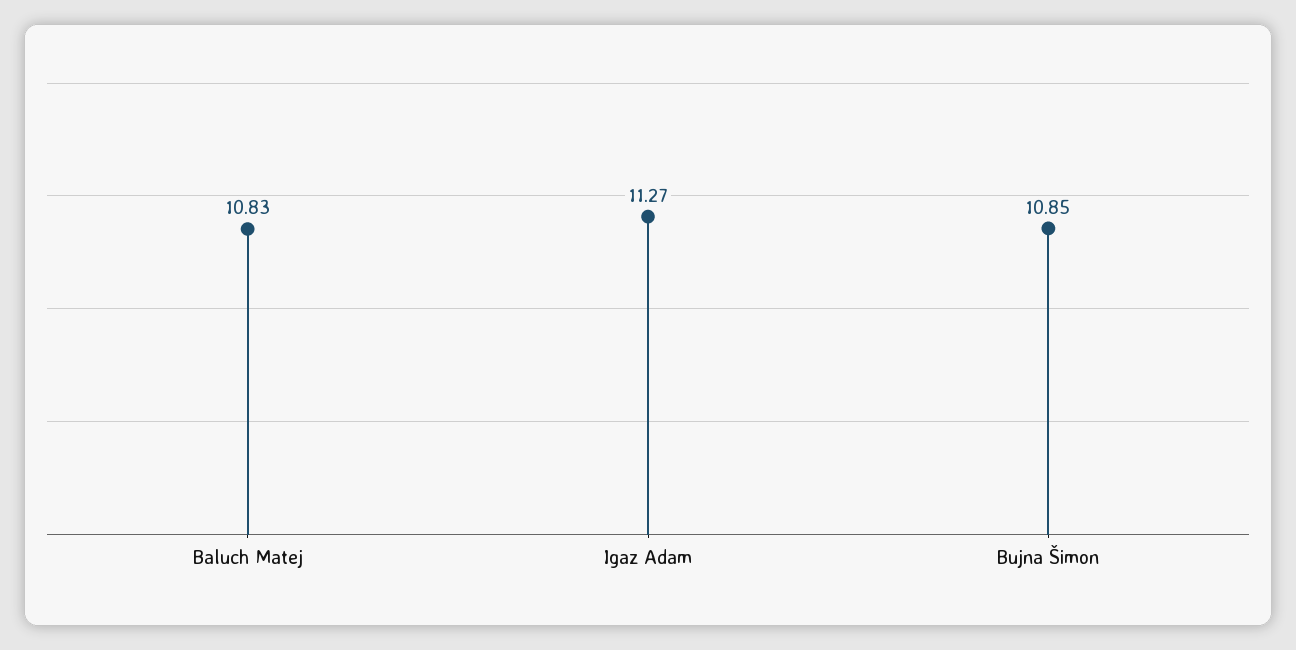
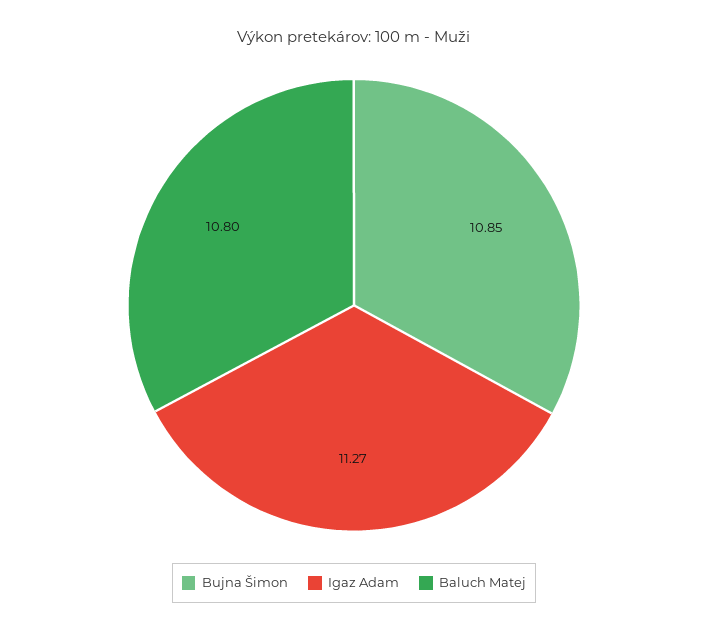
Baluch Matej: 10.83 -> 10.8

